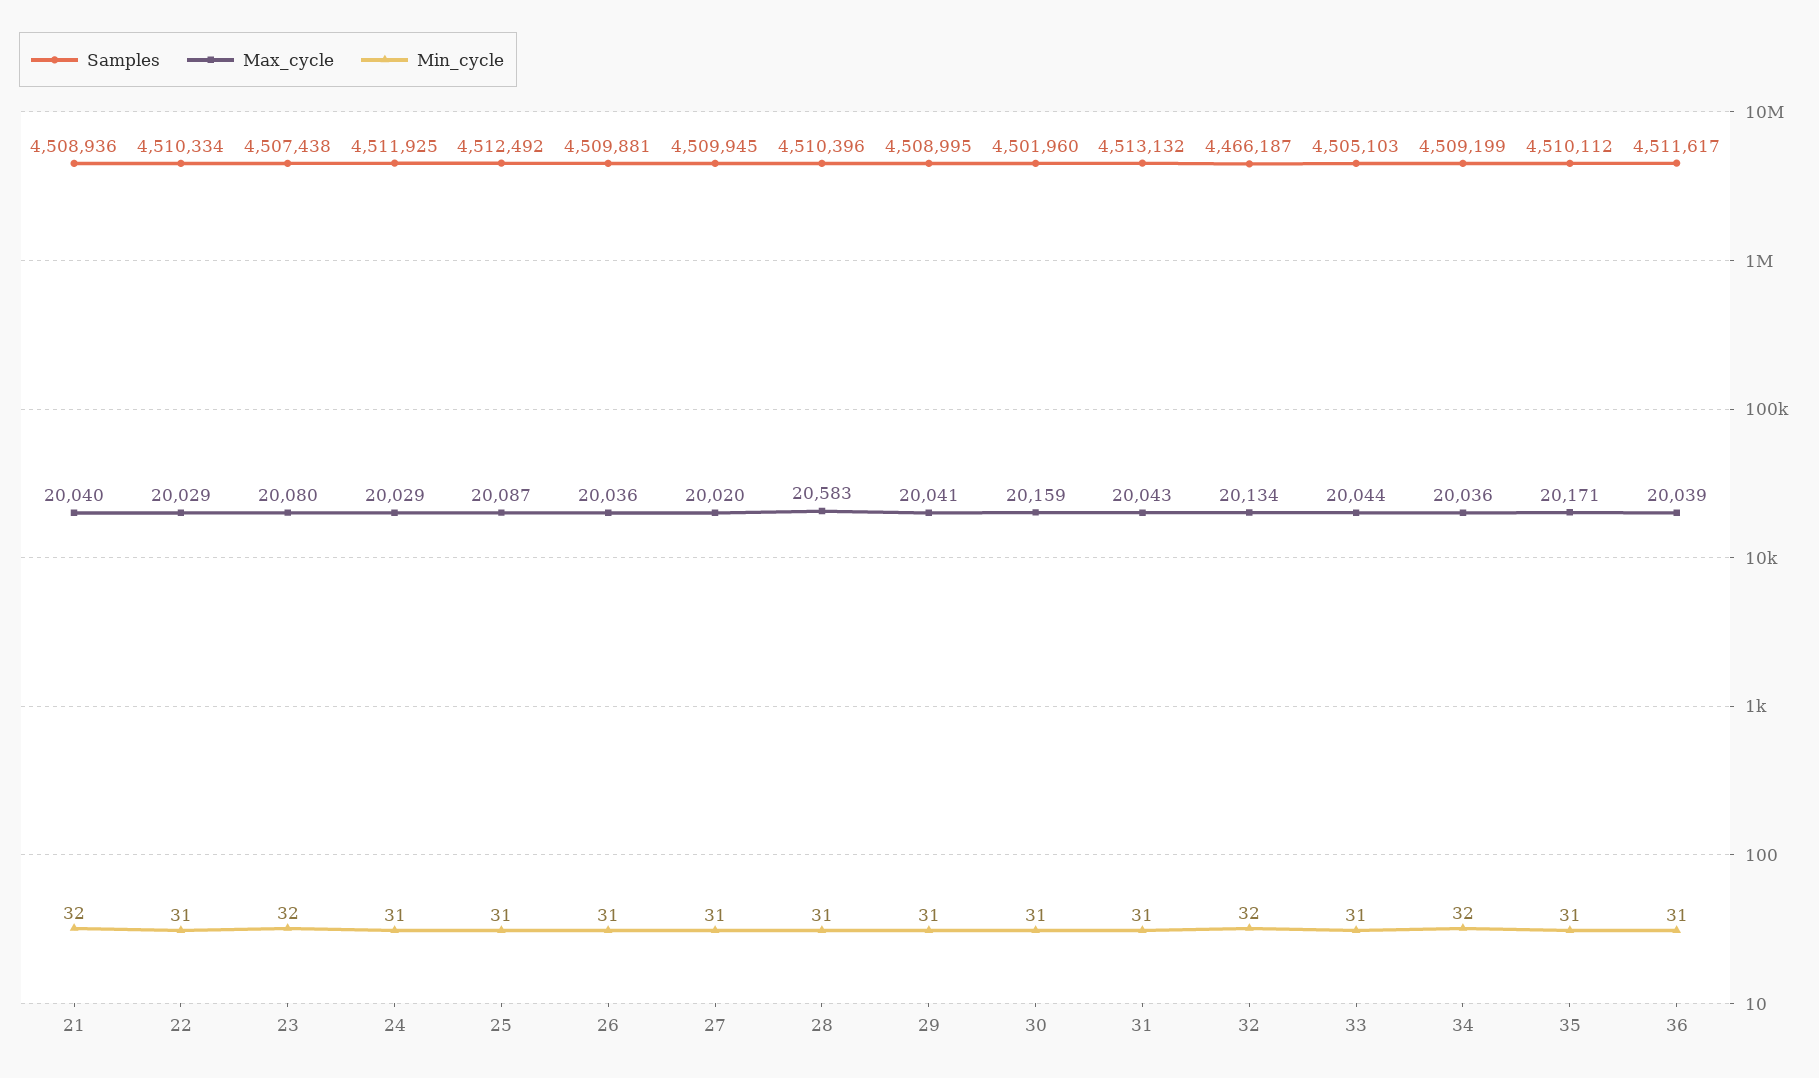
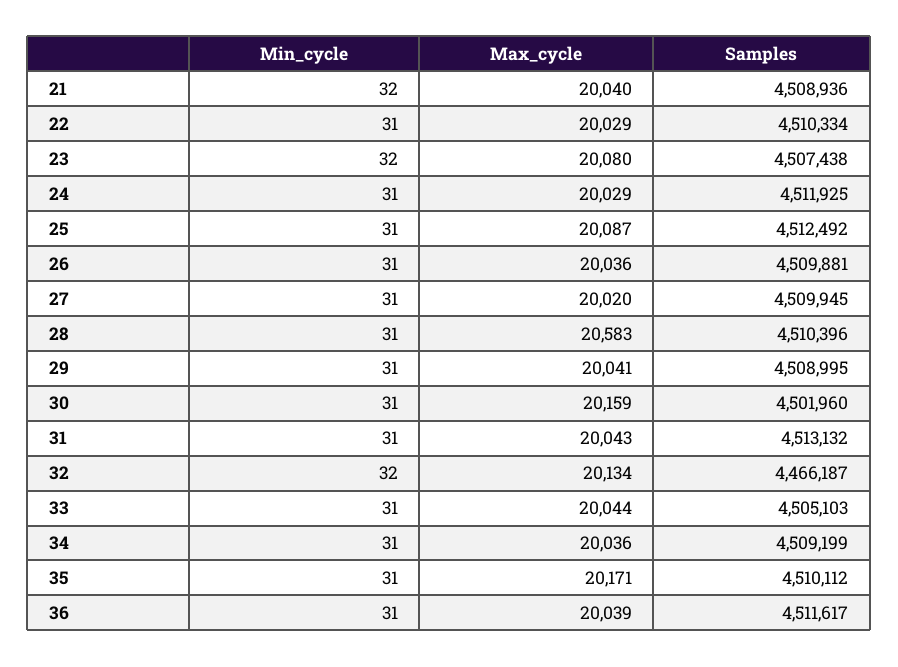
Min_cycle, 34: 32 -> 31

